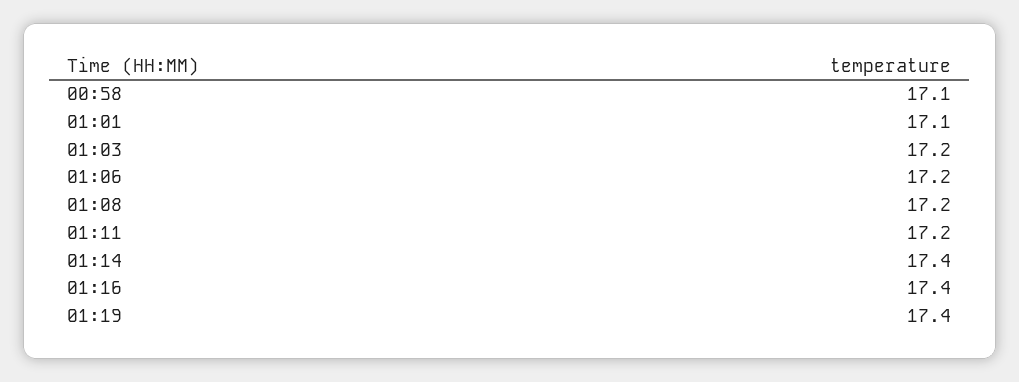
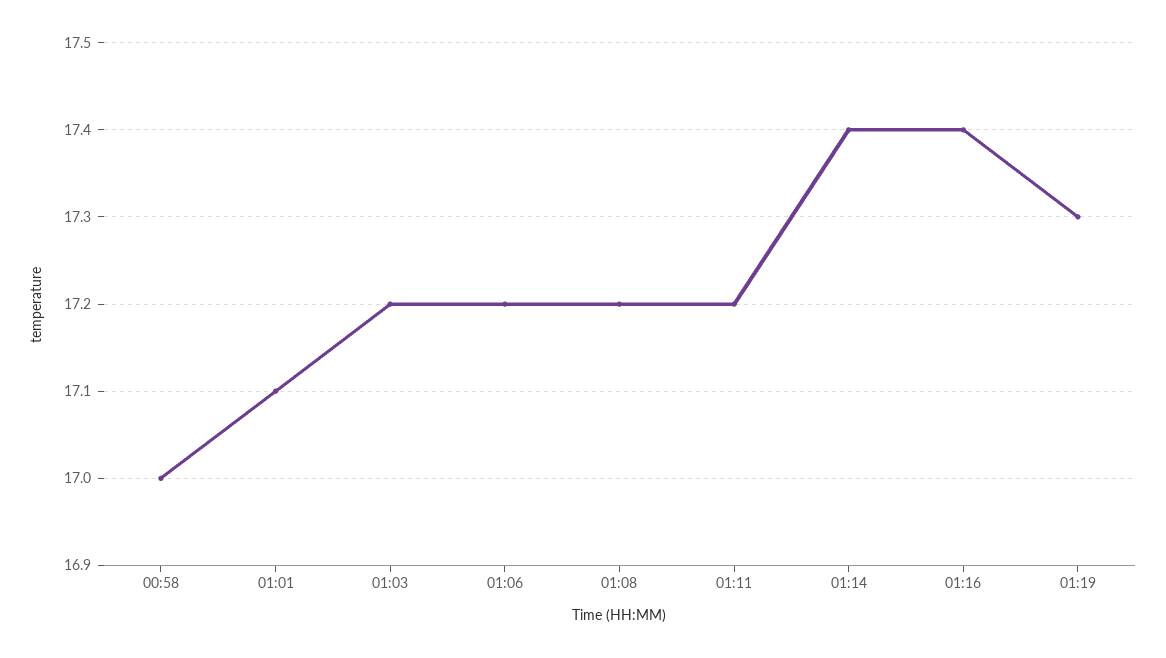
00:58: 17.1 -> 17
01:19: 17.4 -> 17.3

